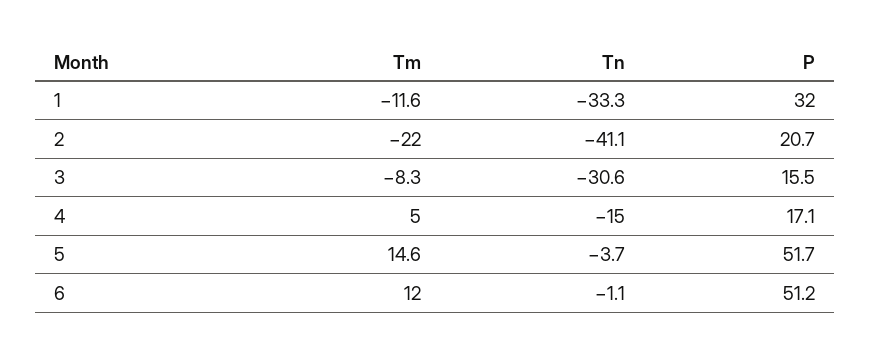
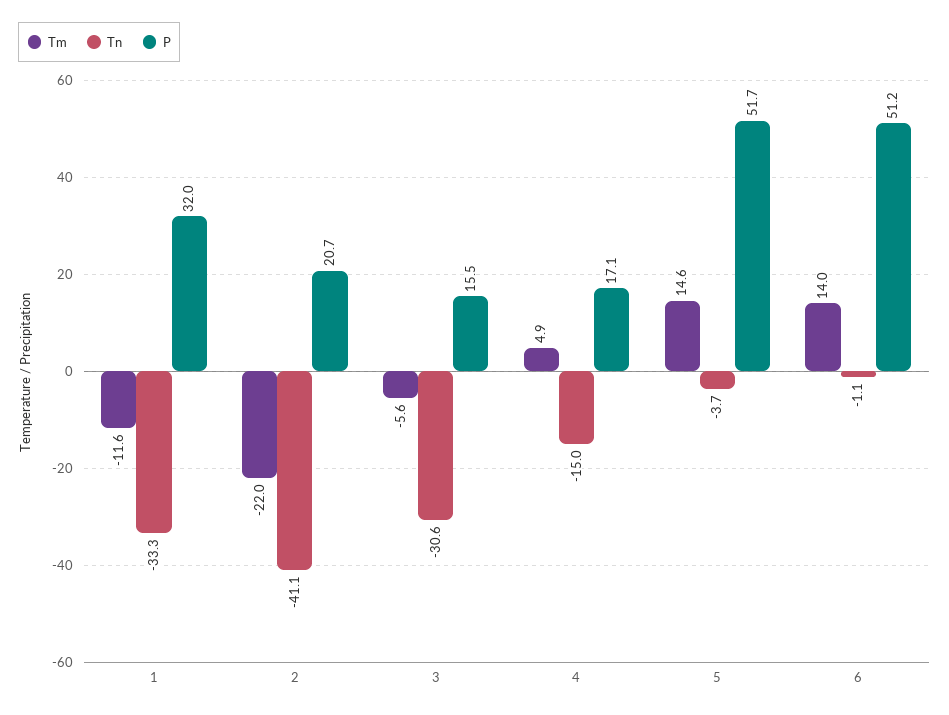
Tm, 3: -8.3 -> -5.6
Tm, 4: 5 -> 4.9
Tm, 6: 12 -> 14

